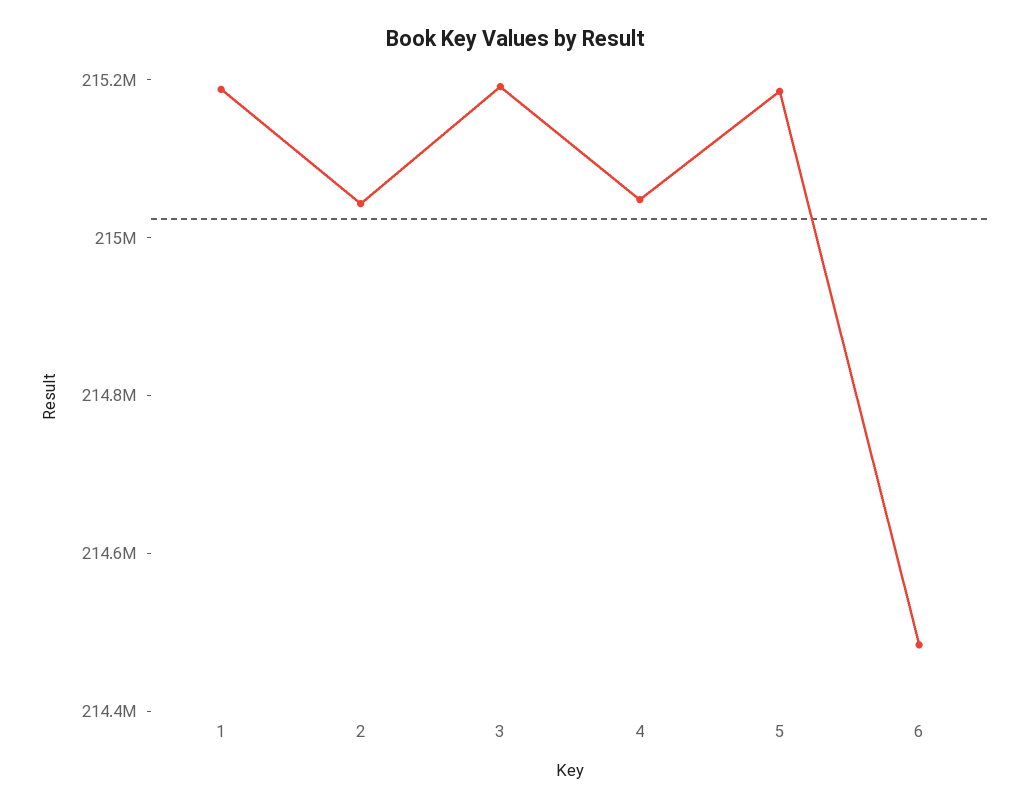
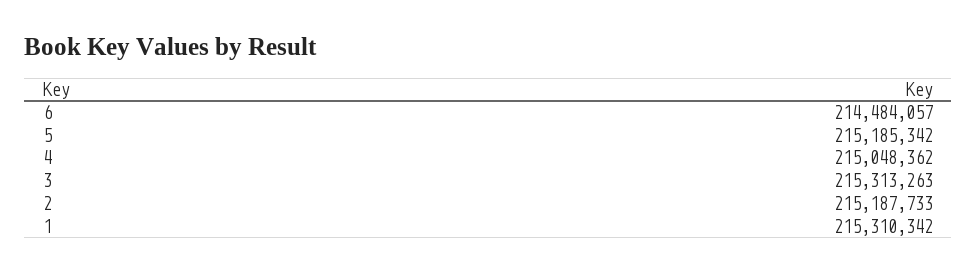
1: 215200000 -> 215310342
2: 215050000 -> 215187733
3: 215200000 -> 215313263

